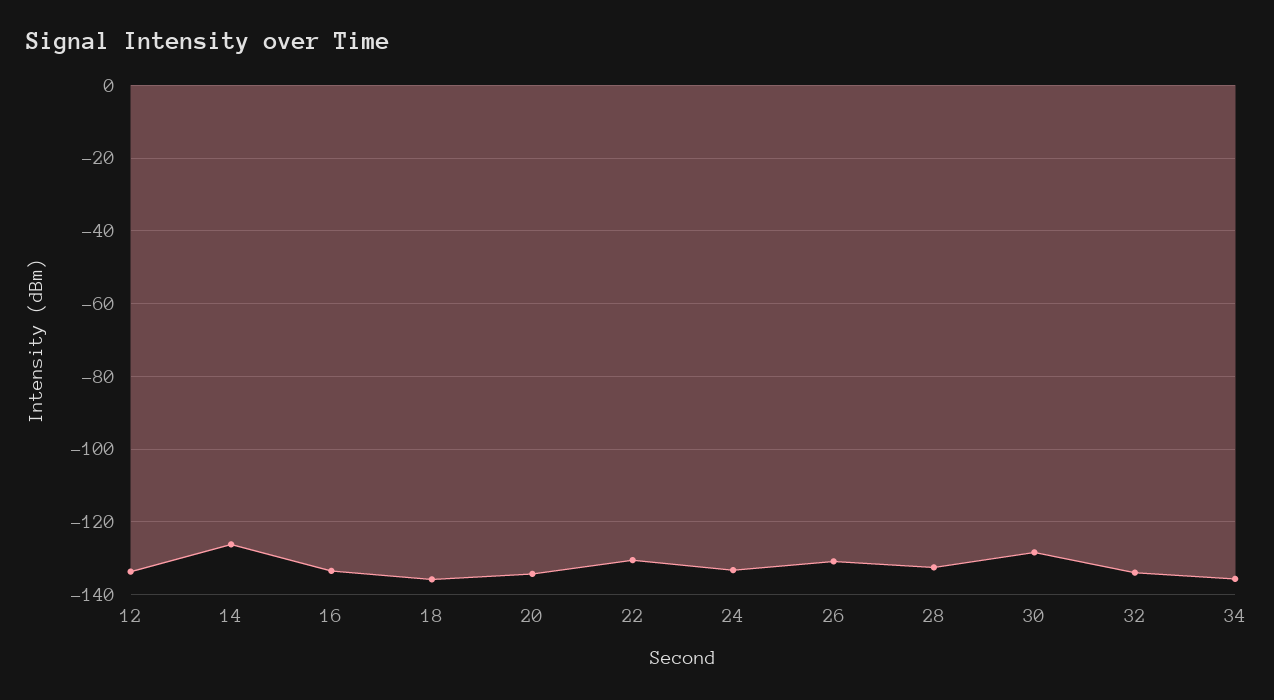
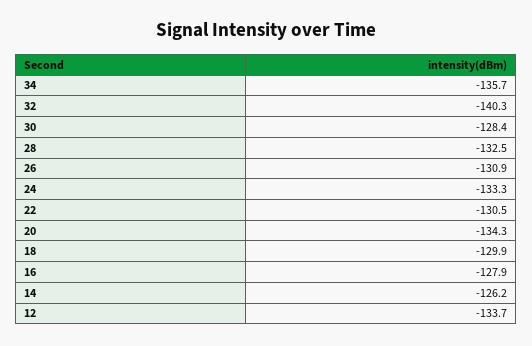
16: -134 -> -127.9
18: -136 -> -129.9
32: -134 -> -140.3

